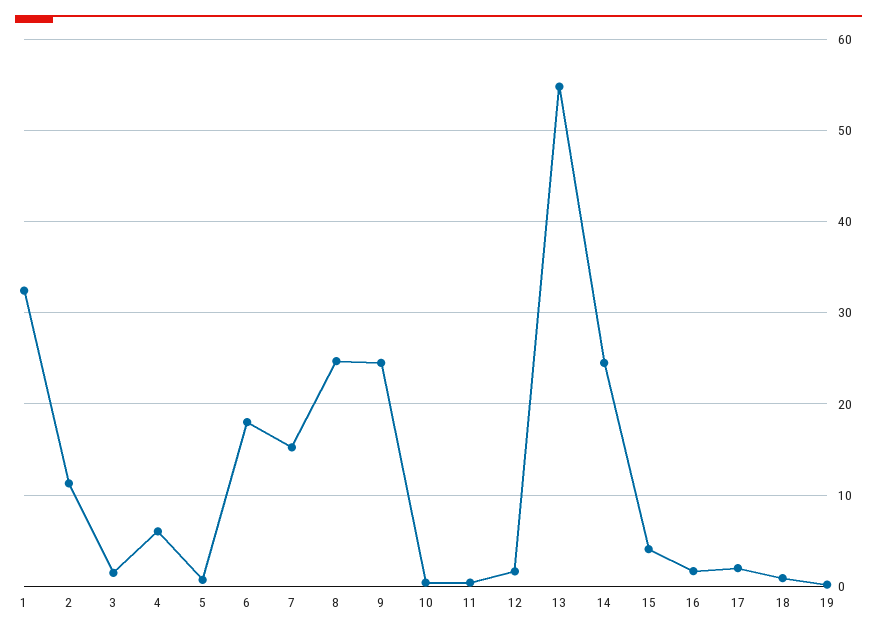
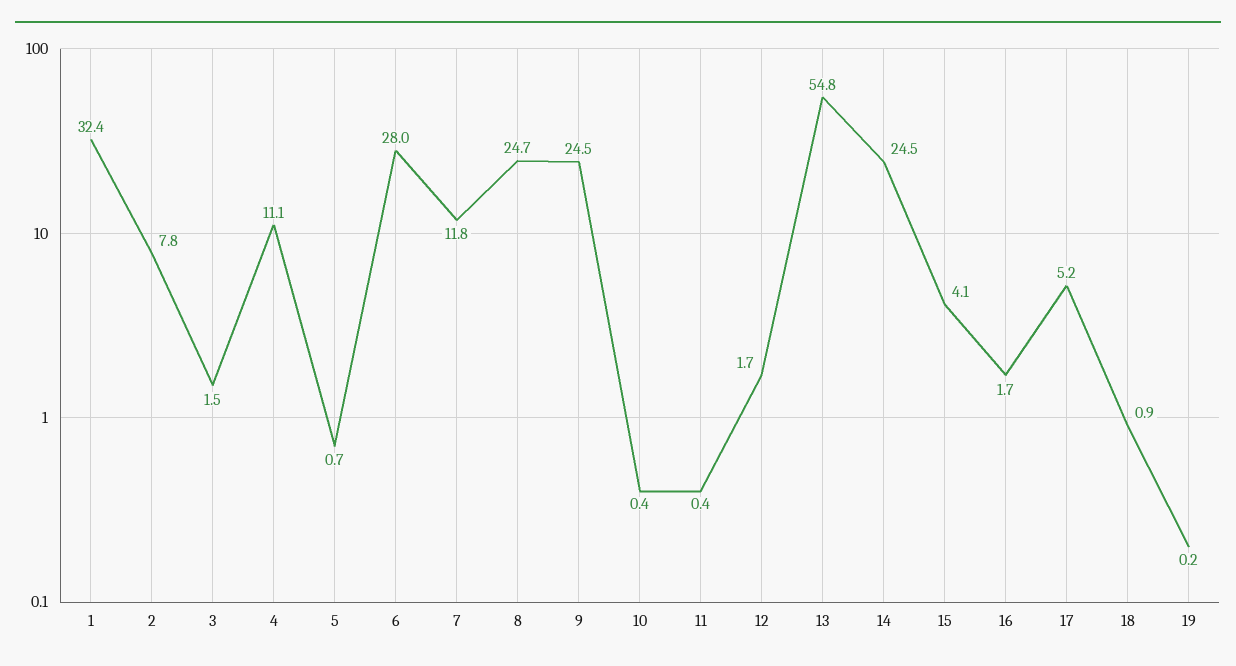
2: 11 -> 7.8
4: 6 -> 11.1
6: 18 -> 28
7: 15 -> 11.8
17: 2 -> 5.2

